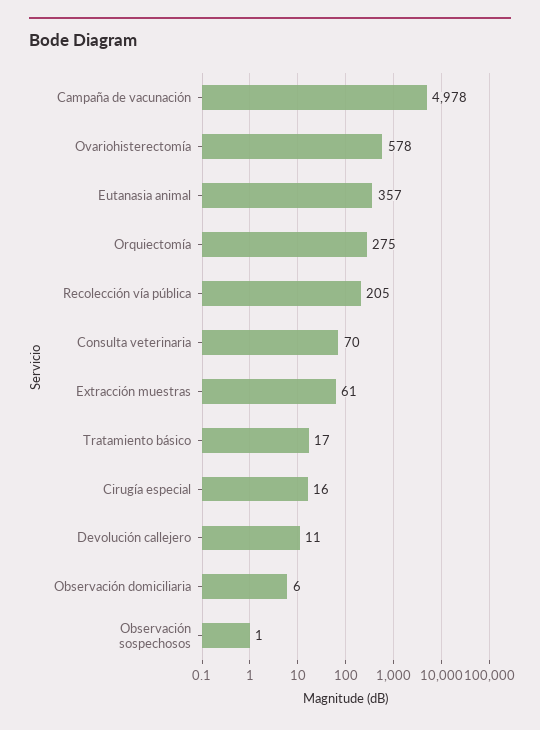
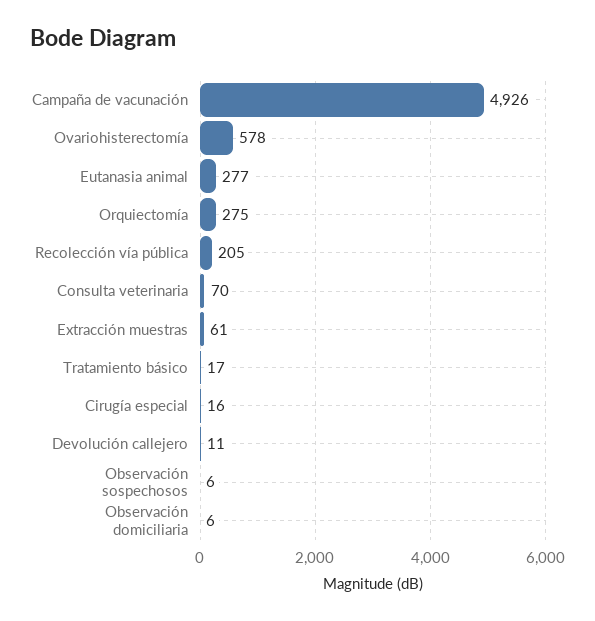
Campaña de vacunación: 4978 -> 4926
Eutanasia animal: 357 -> 277
Observación sospechosos: 1 -> 6

